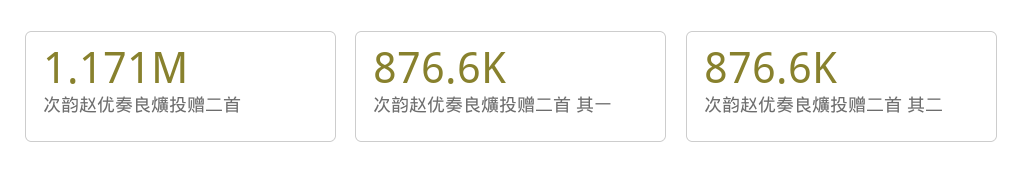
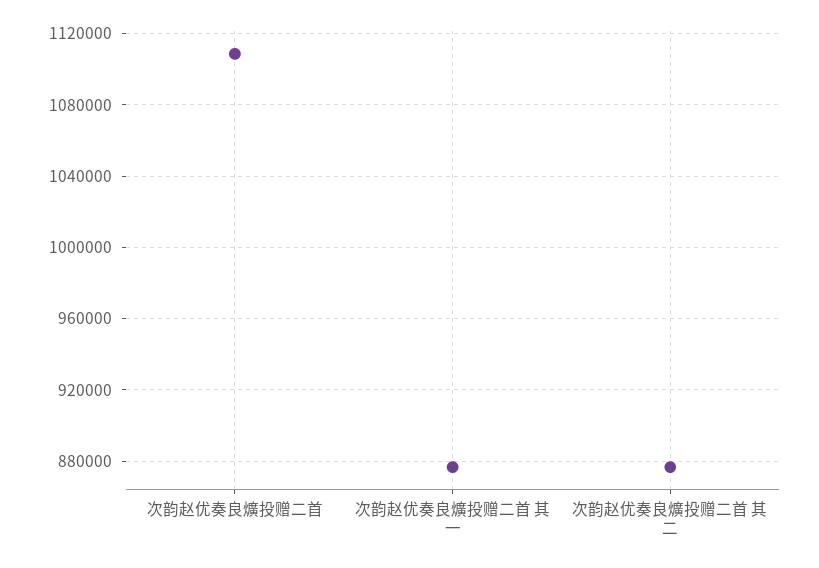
次韵赵优奏良爌投赠二首: 1171000 -> 1110000

